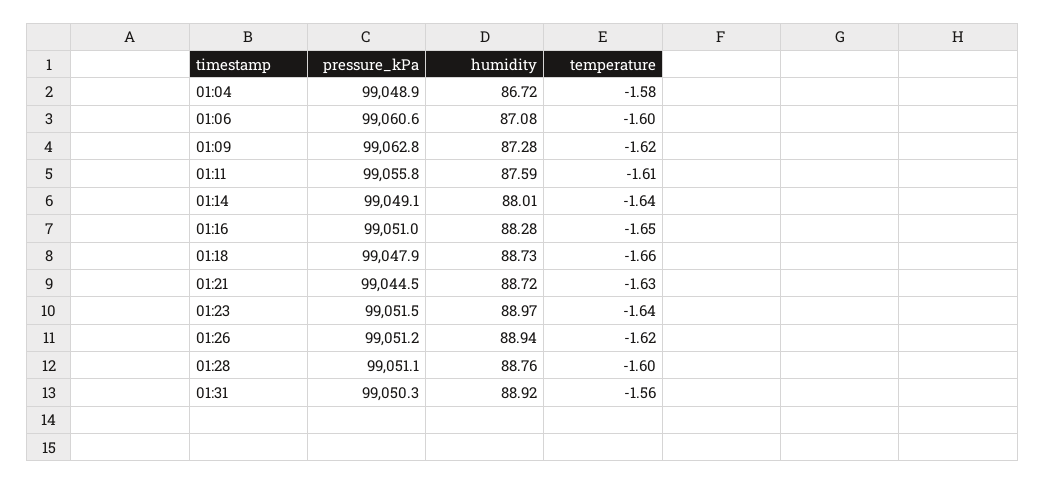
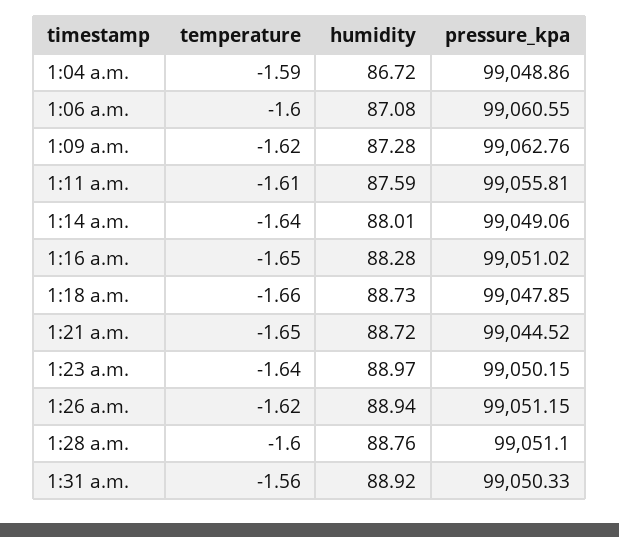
temperature, 01:04: -1.58 -> -1.59
temperature, 01:21: -1.63 -> -1.65
pressure_kPa, 01:23: 99051.5 -> 99050.15

